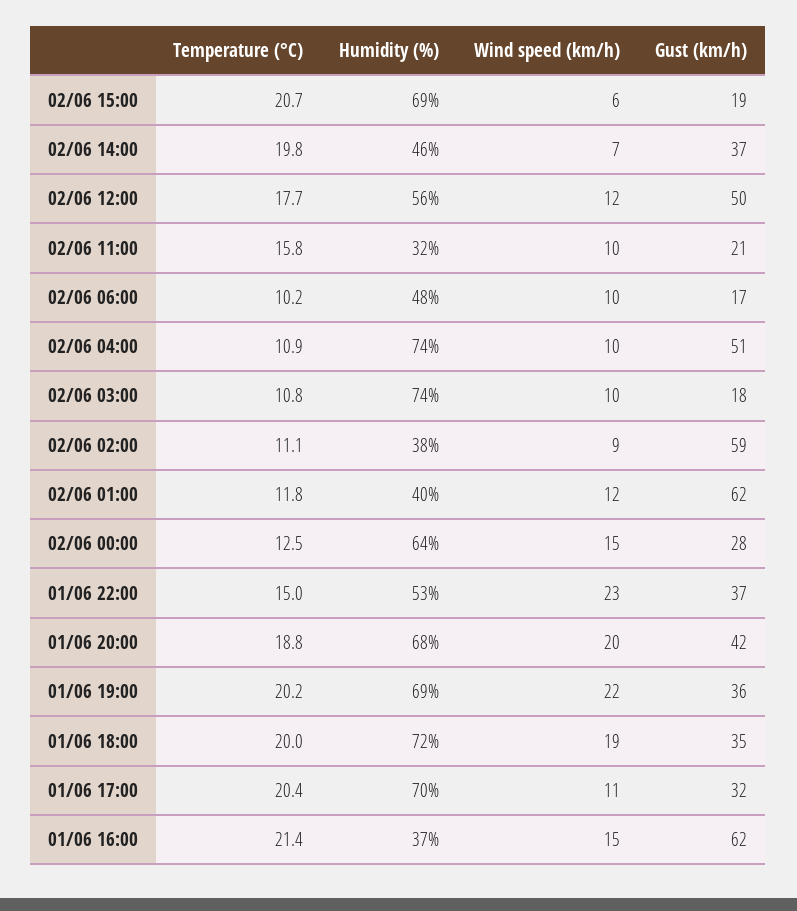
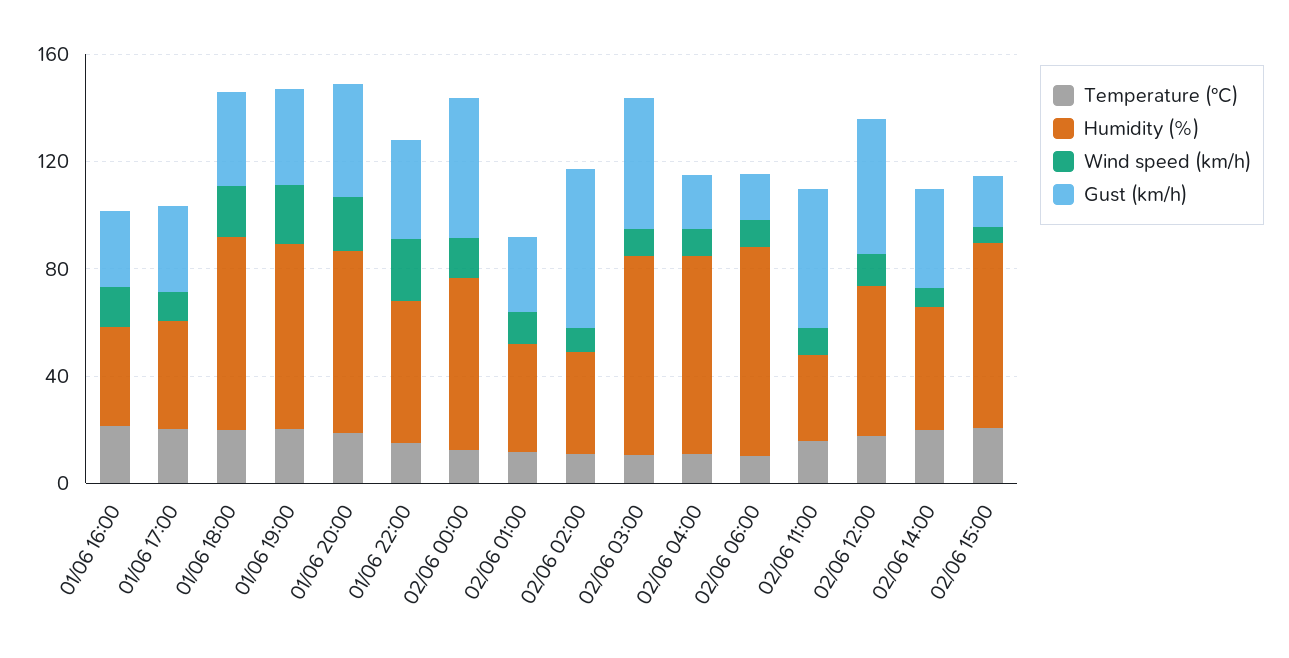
Gust (km/h), 02/06 11:00: 21 -> 50
Humidity (%), 02/06 06:00: 48 -> 80
Gust (km/h), 02/06 04:00: 51 -> 20
Gust (km/h), 02/06 03:00: 18 -> 50
Gust (km/h), 02/06 01:00: 62 -> 30
Gust (km/h), 02/06 00:00: 28 -> 50
Humidity (%), 01/06 17:00: 70 -> 40
Gust (km/h), 01/06 16:00: 62 -> 30

